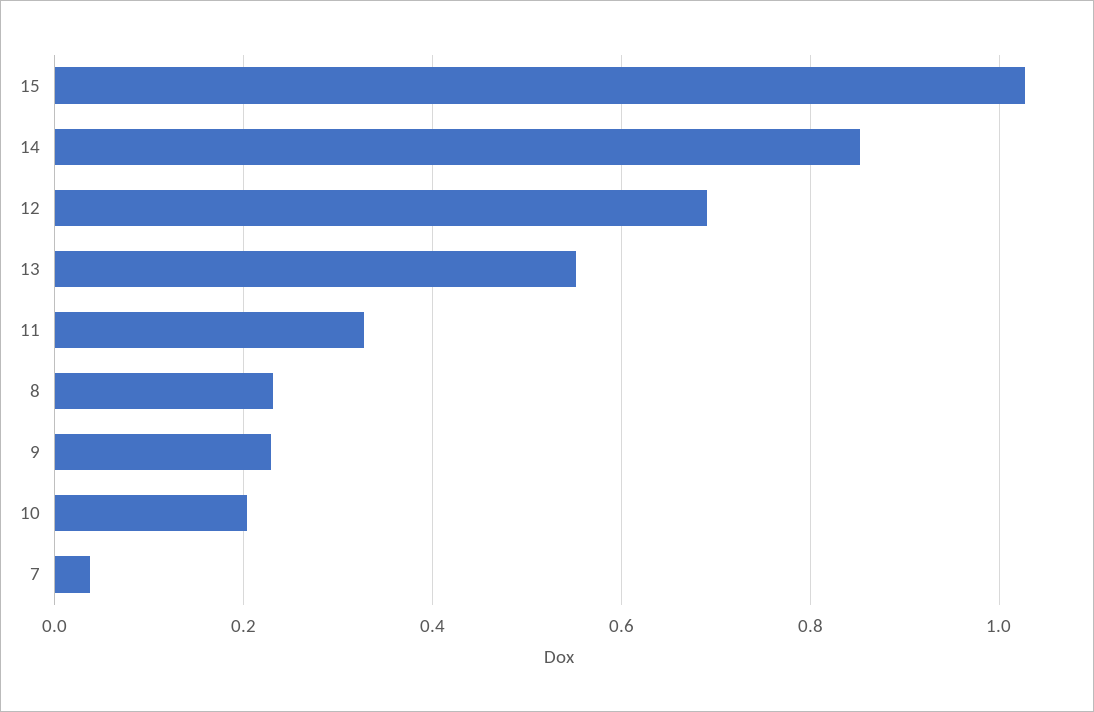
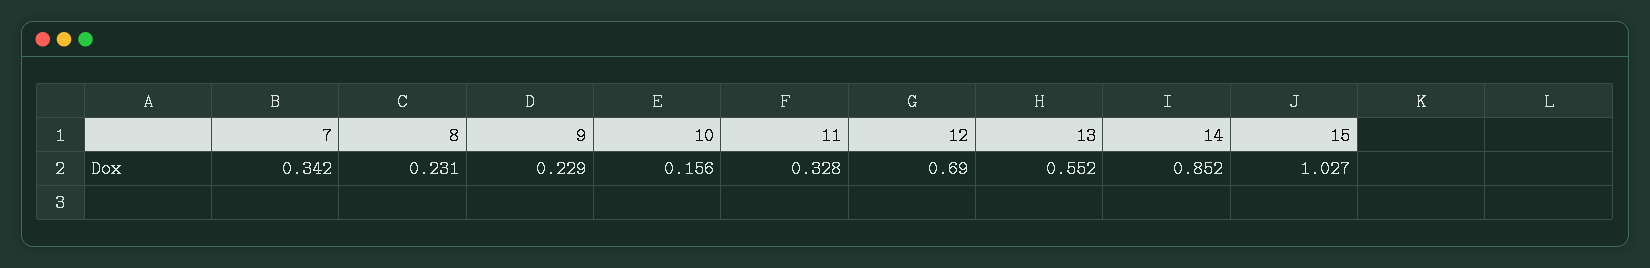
10: 0.2 -> 0.156
7: 0.04 -> 0.342

